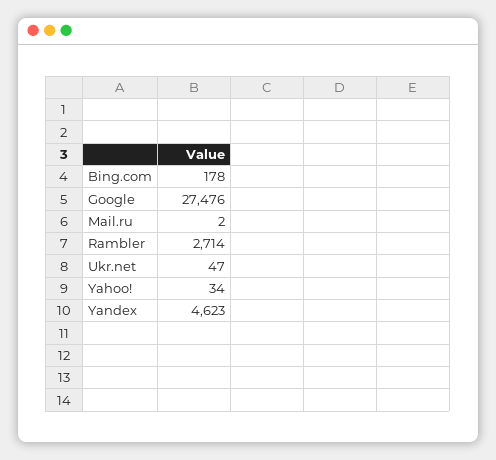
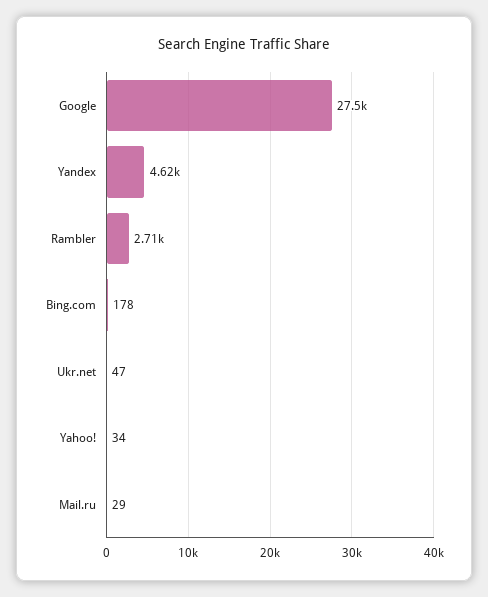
Mail.ru: 2 -> 29

